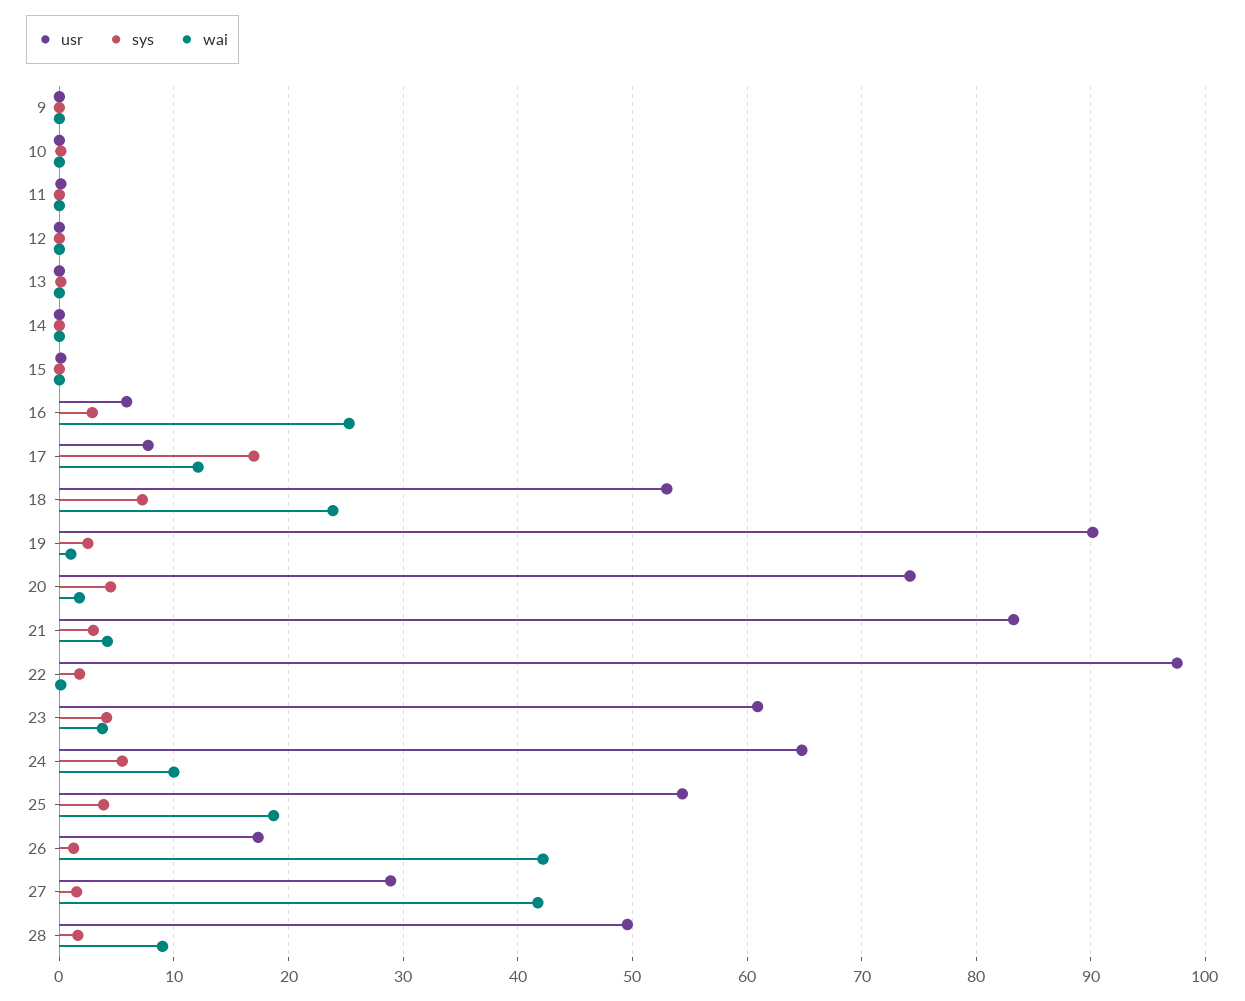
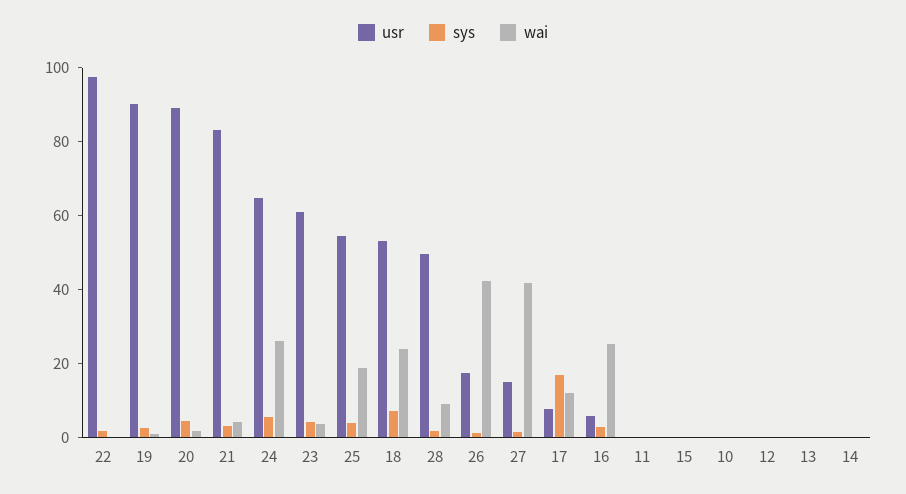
usr, 9: 0 -> none
sys, 9: 0 -> none
wai, 9: 0 -> none
usr, 20: 74 -> 90
wai, 24: 10 -> 25
usr, 27: 29 -> 15

